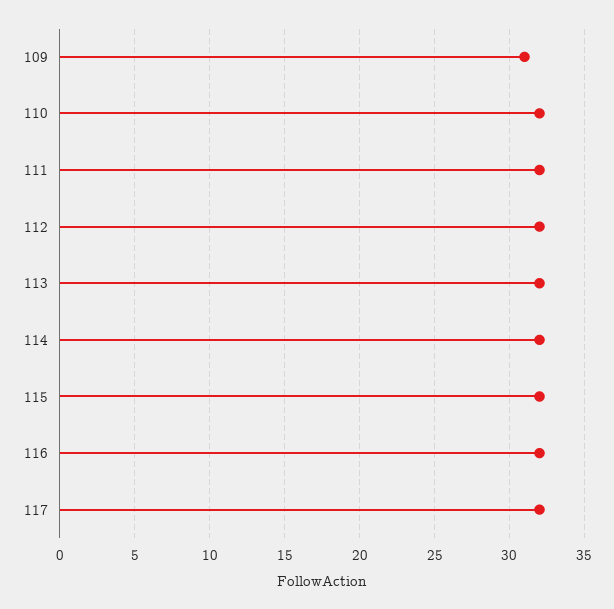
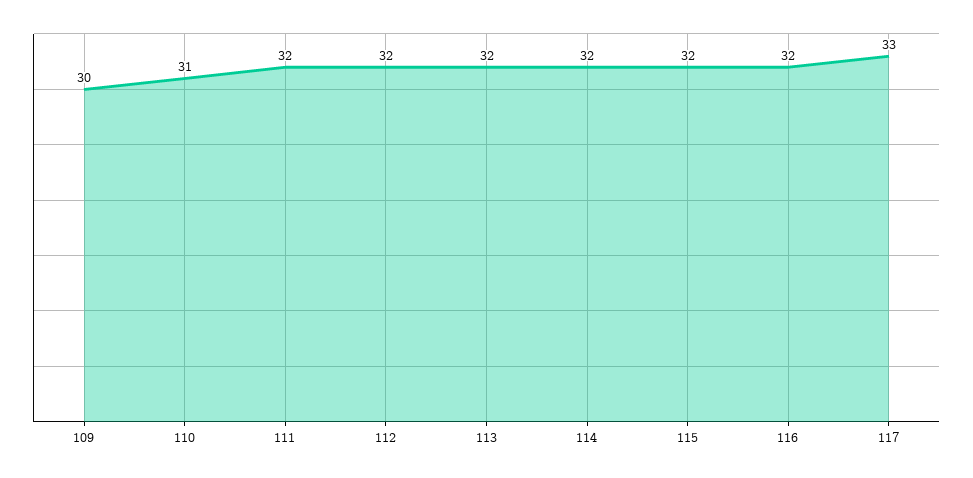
109: 31 -> 30
110: 32 -> 31
117: 32 -> 33

